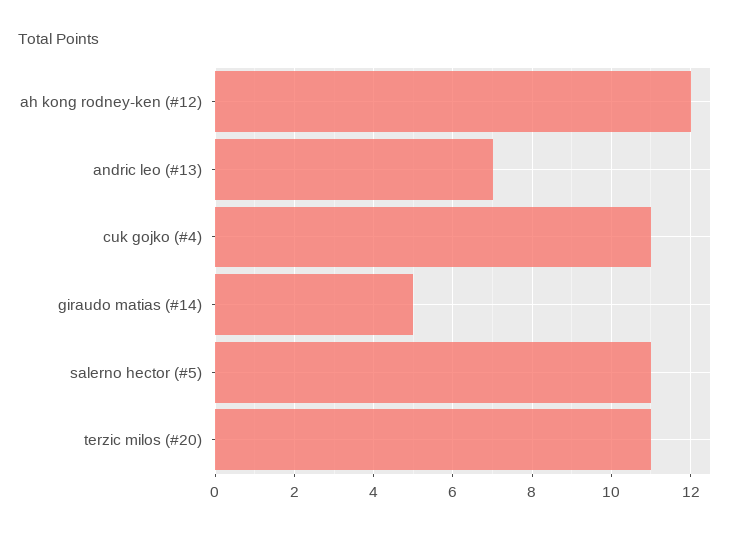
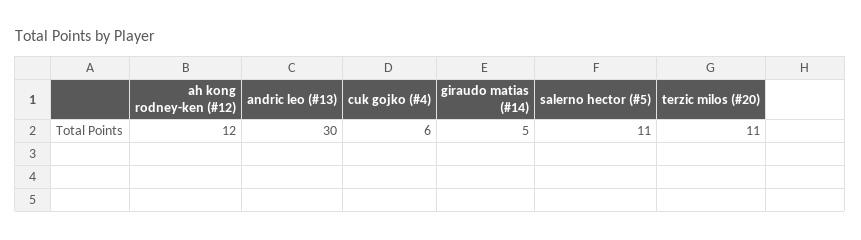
andric leo (#13): 7 -> 30
cuk gojko (#4): 11 -> 6

